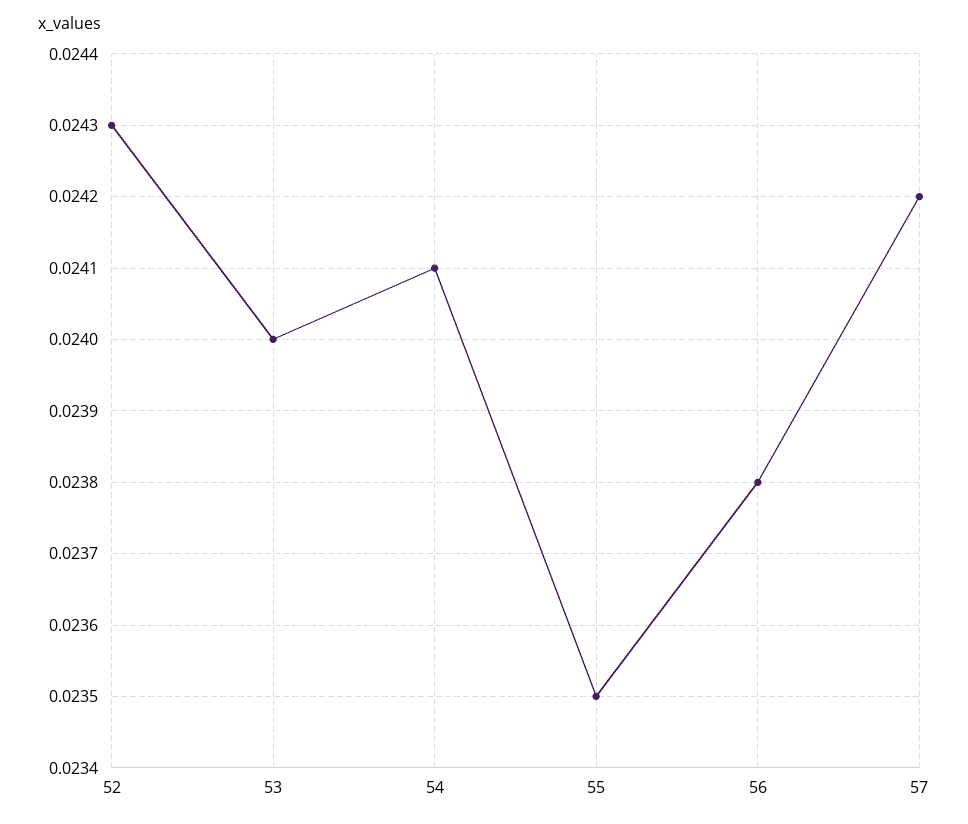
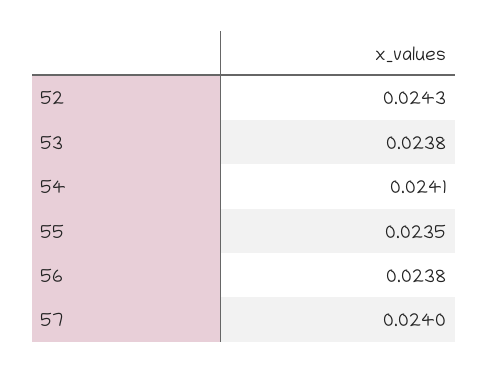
53: 0.024 -> 0.0238
57: 0.0242 -> 0.024

